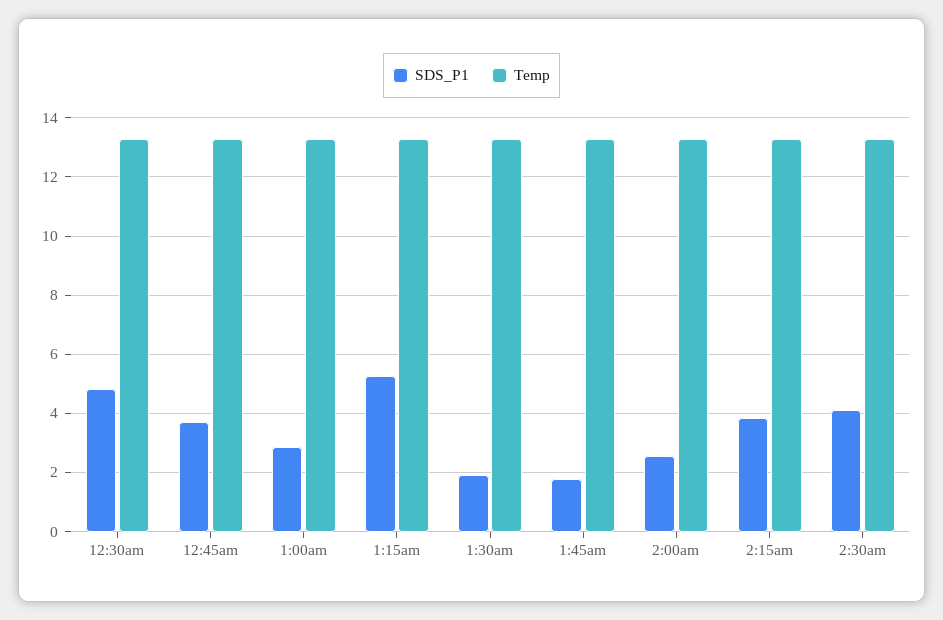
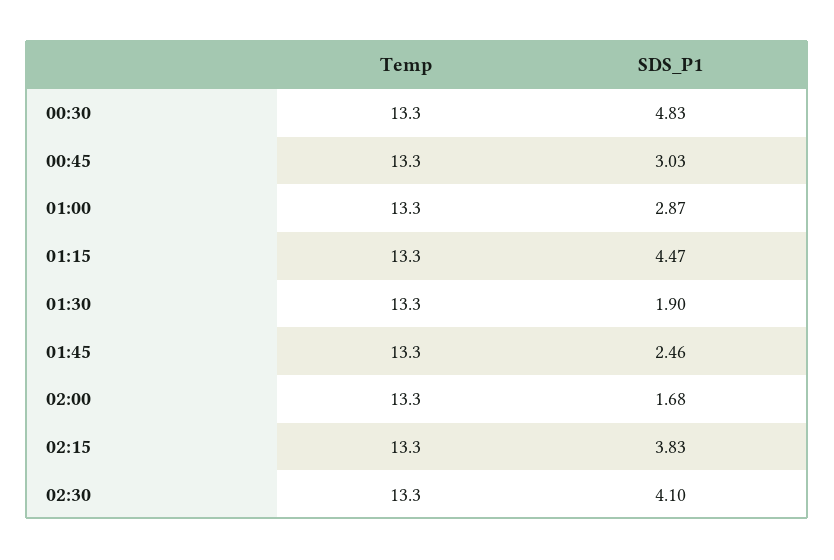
SDS_P1, 12:45am: 3.75 -> 3.03
SDS_P1, 1:15am: 5.25 -> 4.47
SDS_P1, 1:45am: 1.75 -> 2.46
SDS_P1, 2:00am: 2.5 -> 1.68

